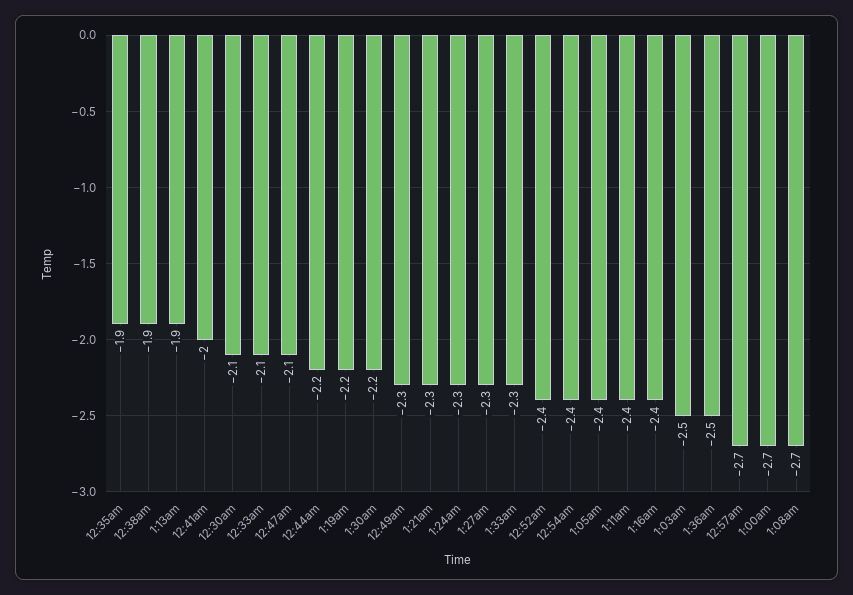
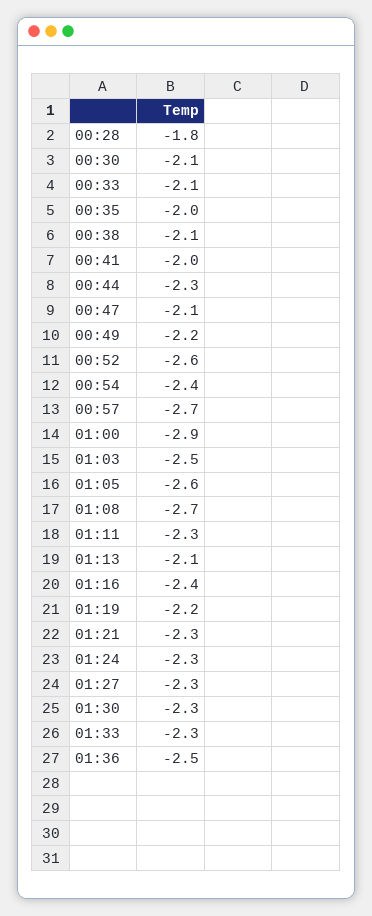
12:35am: -1.9 -> -2
12:38am: -1.9 -> -2.1
1:13am: -1.9 -> -2.1
12:44am: -2.2 -> -2.3
1:30am: -2.2 -> -2.3
12:49am: -2.3 -> -2.2
12:52am: -2.4 -> -2.6
1:05am: -2.4 -> -2.6
1:11am: -2.4 -> -2.3
1:00am: -2.7 -> -2.9
00:28: none -> -1.8

